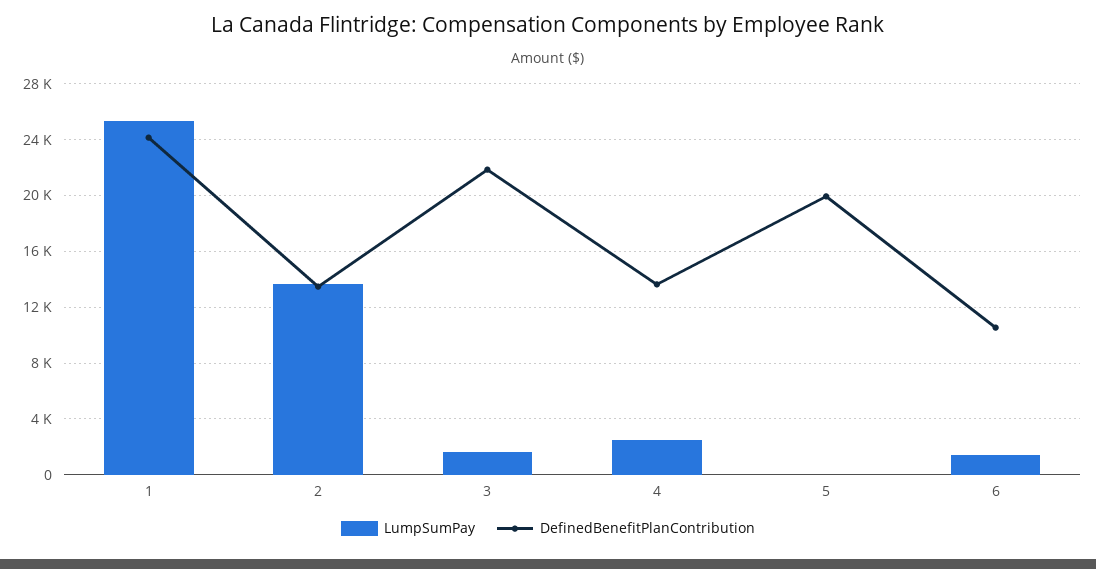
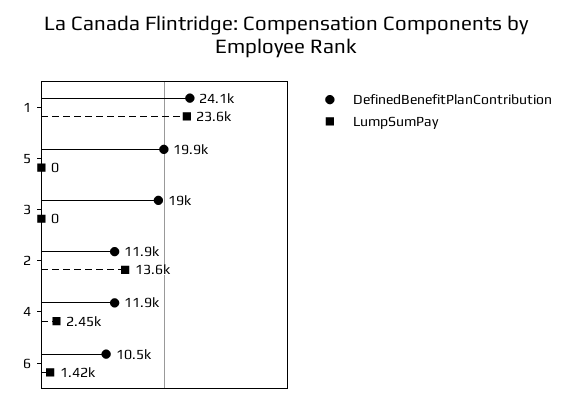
LumpSumPay, 1: 25500 -> 23600
DefinedBenefitPlanContribution, 2: 13500 -> 11900
LumpSumPay, 3: 1500 -> 0
DefinedBenefitPlanContribution, 3: 22000 -> 19000
DefinedBenefitPlanContribution, 4: 13500 -> 11900

